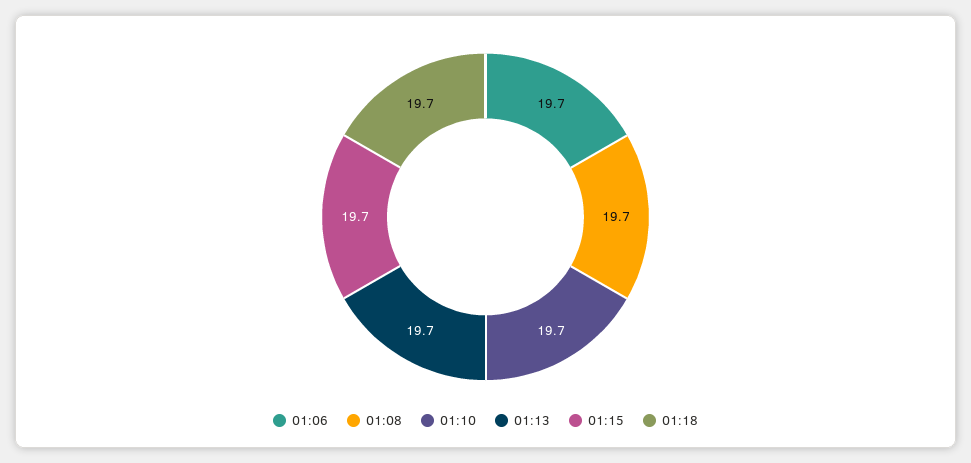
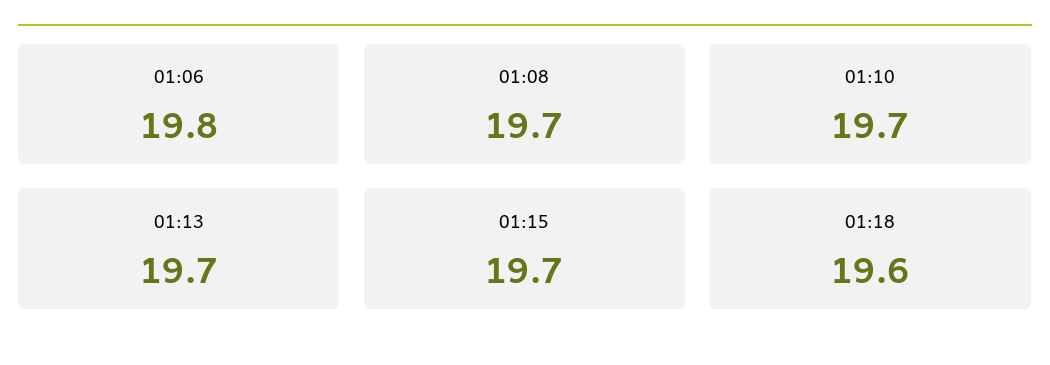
01:06: 19.7 -> 19.8
01:18: 19.7 -> 19.6

